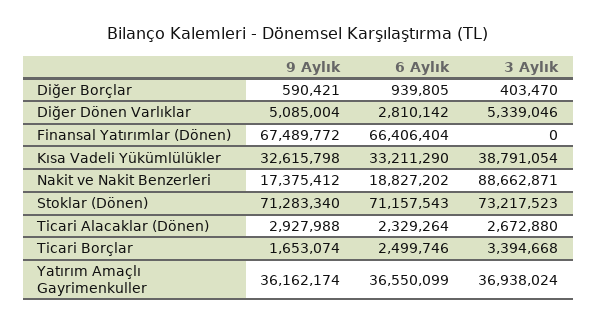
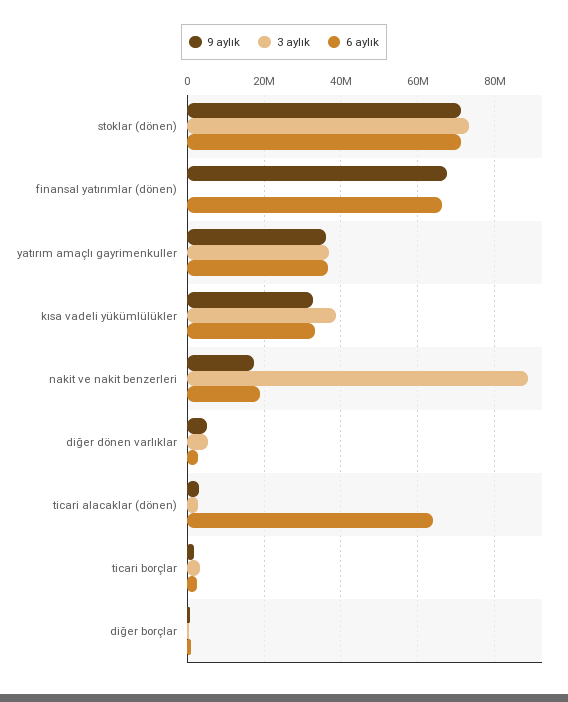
6 Aylık, Ticari Alacaklar (Dönen): 2329264 -> 64000000

